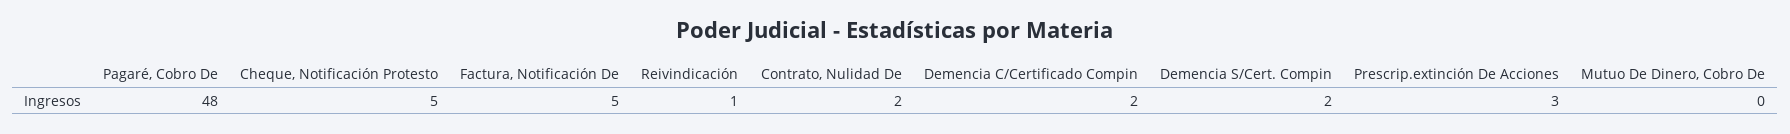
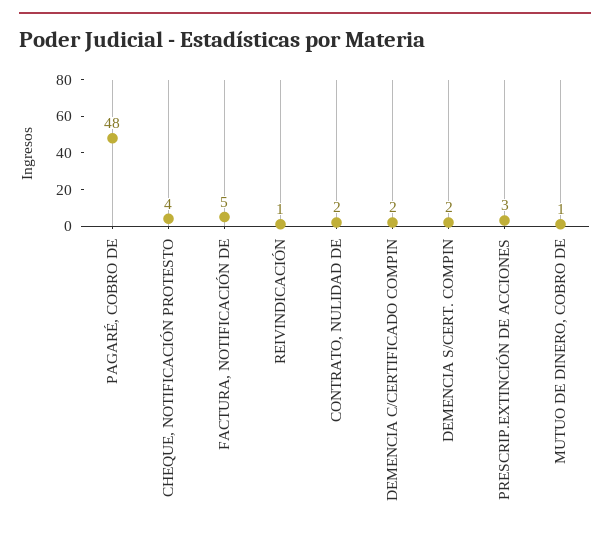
Cheque, Notificación Protesto: 5 -> 4
Mutuo De Dinero, Cobro De: 0 -> 1

